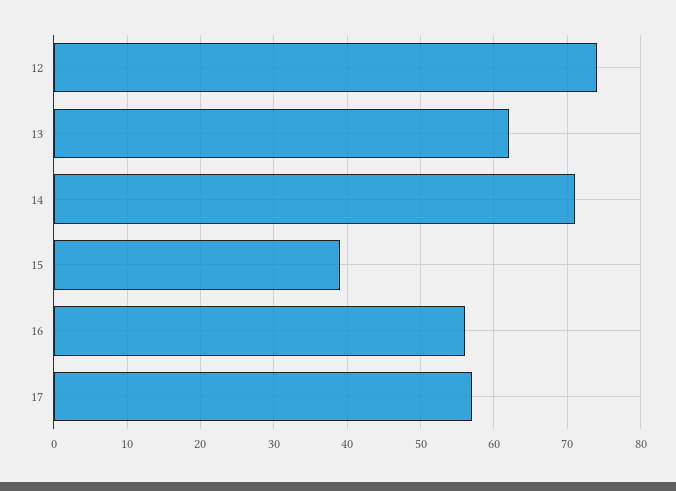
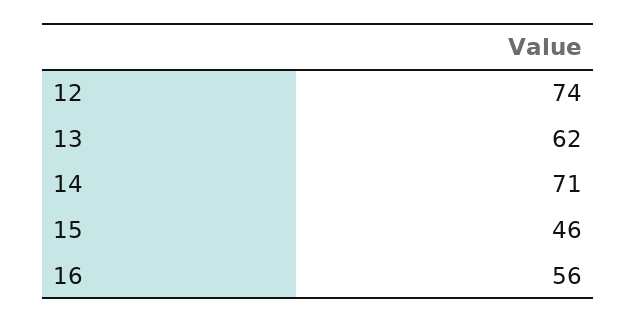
15: 39 -> 46
17: 57 -> none

